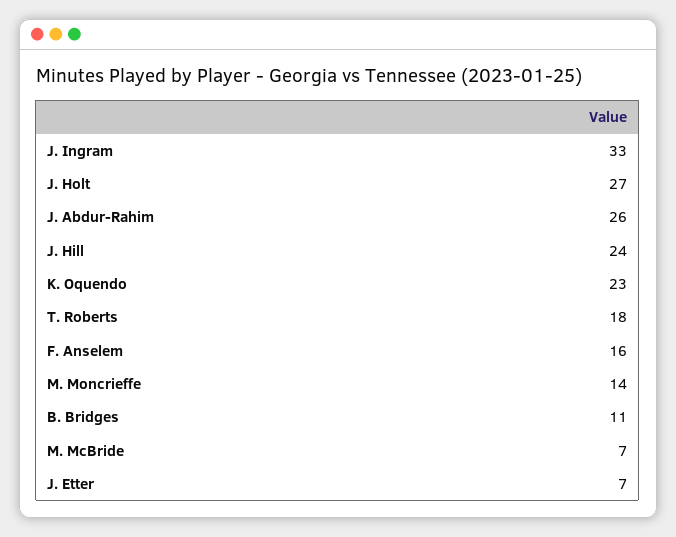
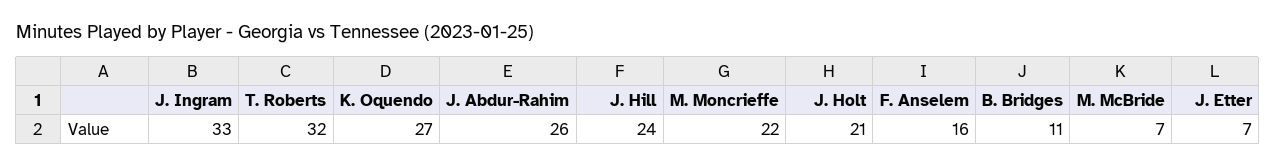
J. Holt: 27 -> 21
K. Oquendo: 23 -> 27
T. Roberts: 18 -> 32
M. Moncrieffe: 14 -> 22

